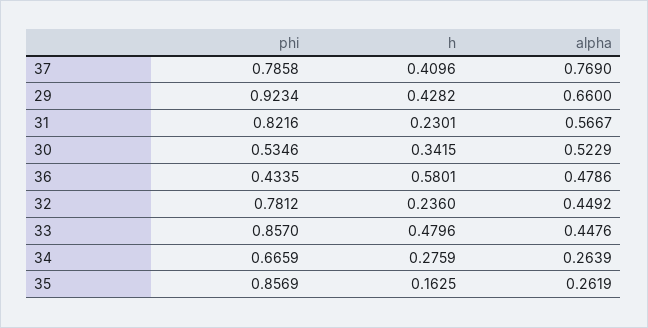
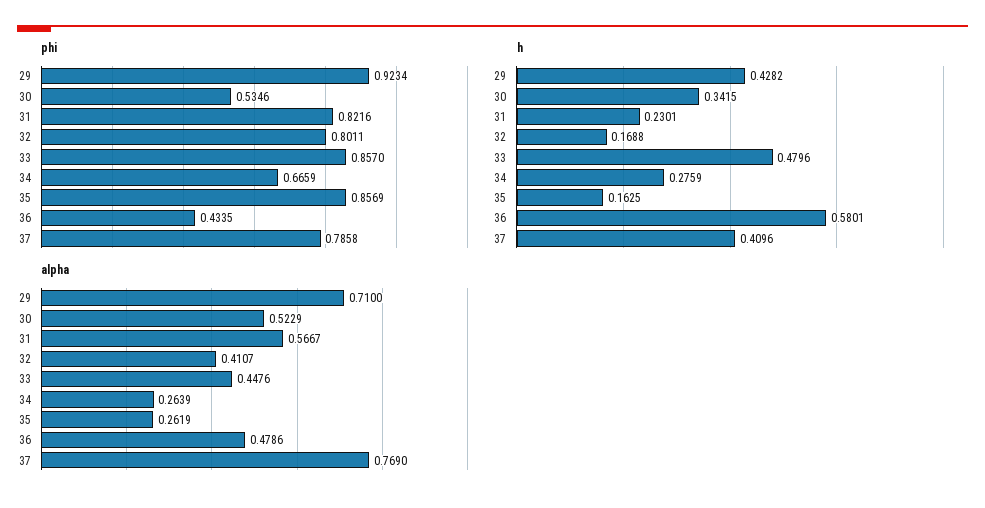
alpha, 29: 0.66 -> 0.71
phi, 32: 0.7812 -> 0.8011
h, 32: 0.236 -> 0.1688
alpha, 32: 0.4492 -> 0.4107

